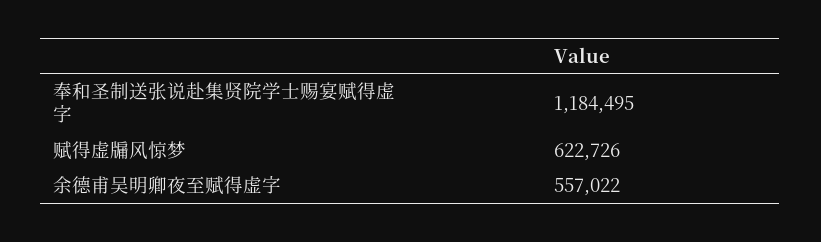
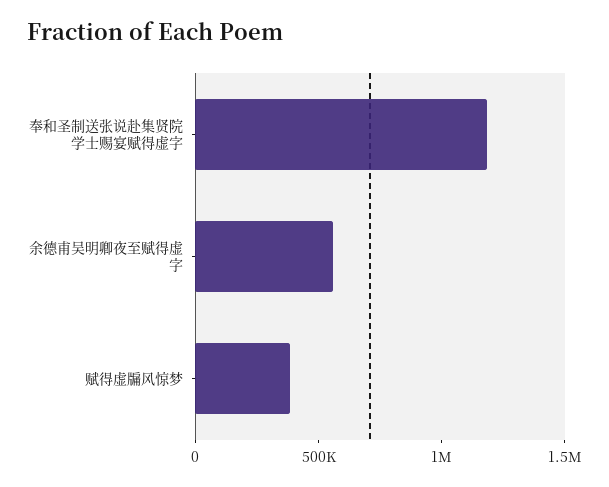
赋得虚牖风惊梦: 622726 -> 400000

